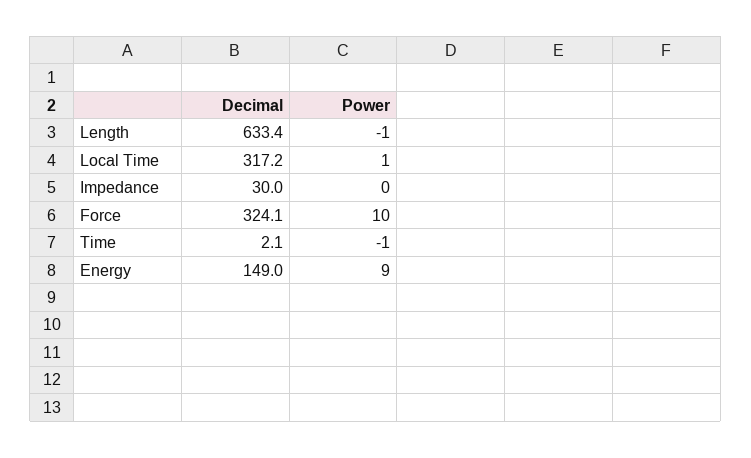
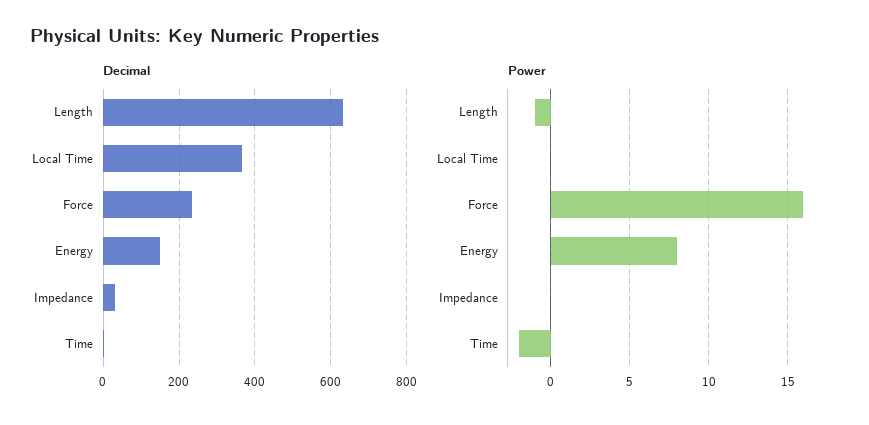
Decimal, Local Time: 317.2 -> 360
Power, Local Time: 1 -> 0
Decimal, Force: 324.1 -> 240
Power, Force: 10 -> 16
Power, Time: -1 -> -2
Power, Energy: 9 -> 8

